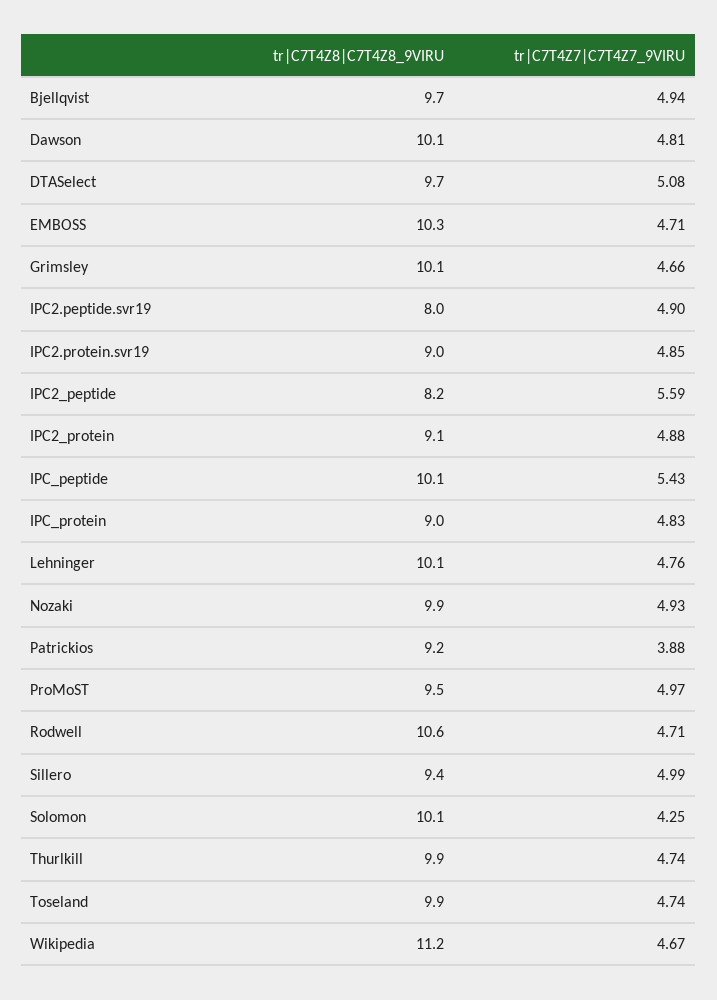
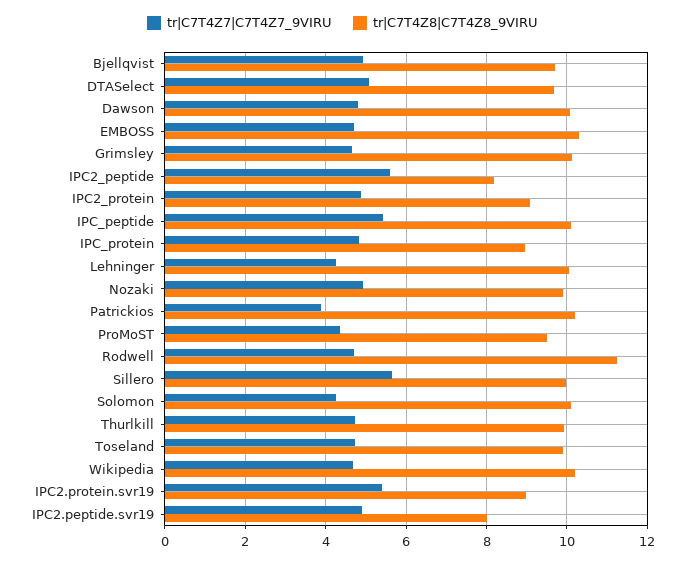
tr|C7T4Z7|C7T4Z7_9VIRU, IPC2.protein.svr19: 4.85 -> 5.4
tr|C7T4Z7|C7T4Z7_9VIRU, Lehninger: 4.76 -> 4.2
tr|C7T4Z8|C7T4Z8_9VIRU, Patrickios: 9.2 -> 10.2
tr|C7T4Z7|C7T4Z7_9VIRU, ProMoST: 4.97 -> 4.4
tr|C7T4Z8|C7T4Z8_9VIRU, Rodwell: 10.6 -> 11.2
tr|C7T4Z8|C7T4Z8_9VIRU, Sillero: 9.4 -> 10
tr|C7T4Z7|C7T4Z7_9VIRU, Sillero: 4.99 -> 5.6
tr|C7T4Z8|C7T4Z8_9VIRU, Wikipedia: 11.2 -> 10.2

